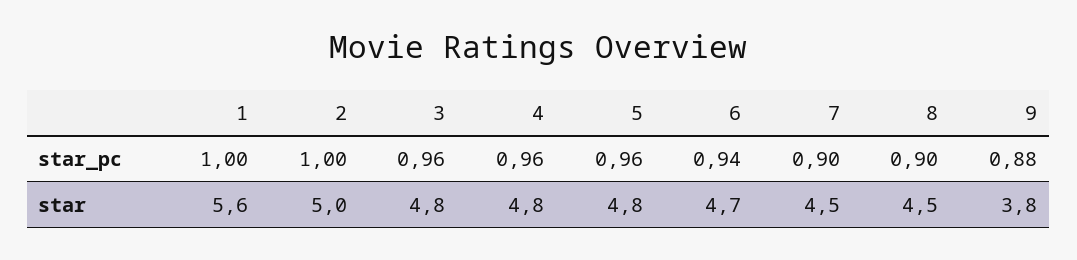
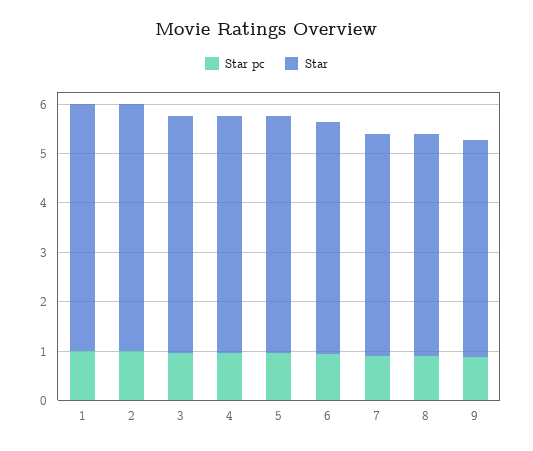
star, 1: 5.6 -> 5
star, 9: 3.8 -> 4.4

